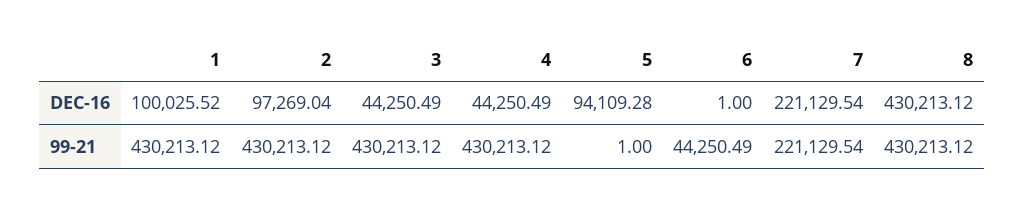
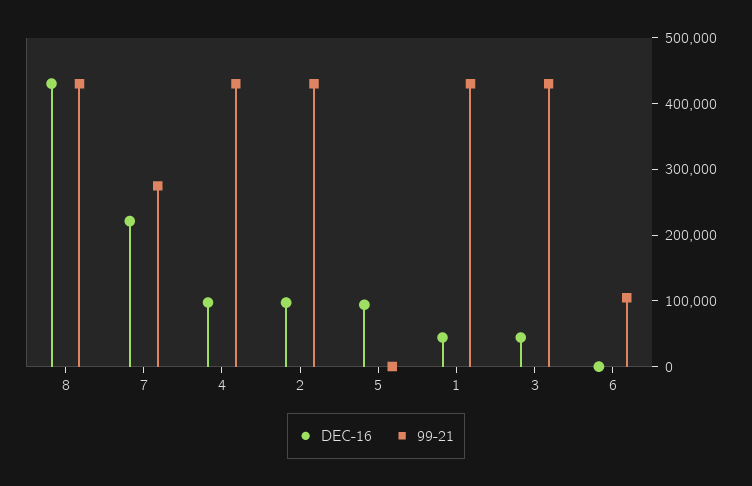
DEC-16, 1: 100025.52 -> 40000
DEC-16, 4: 44250.49 -> 100000
99-21, 6: 44250.49 -> 100000
99-21, 7: 221129.54 -> 280000

